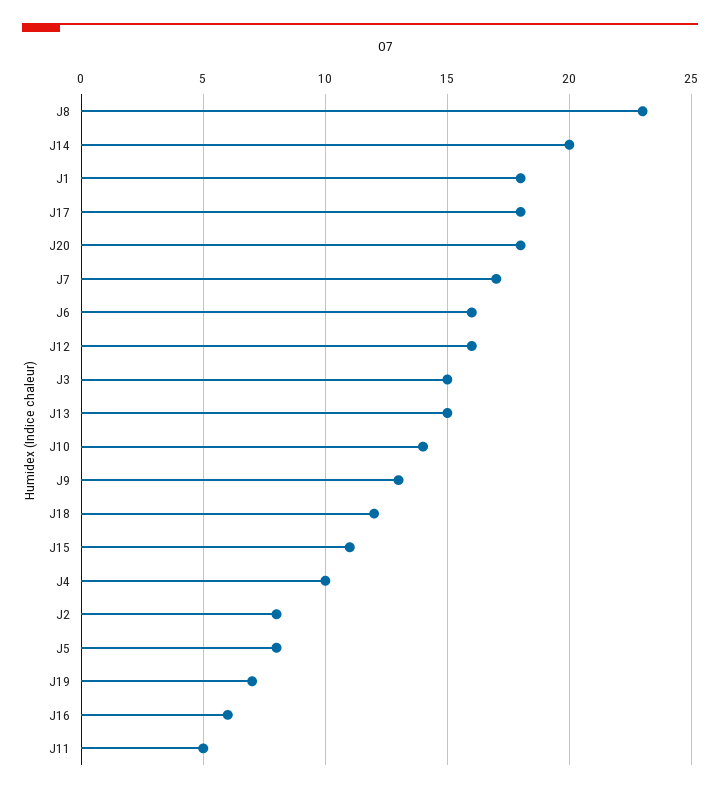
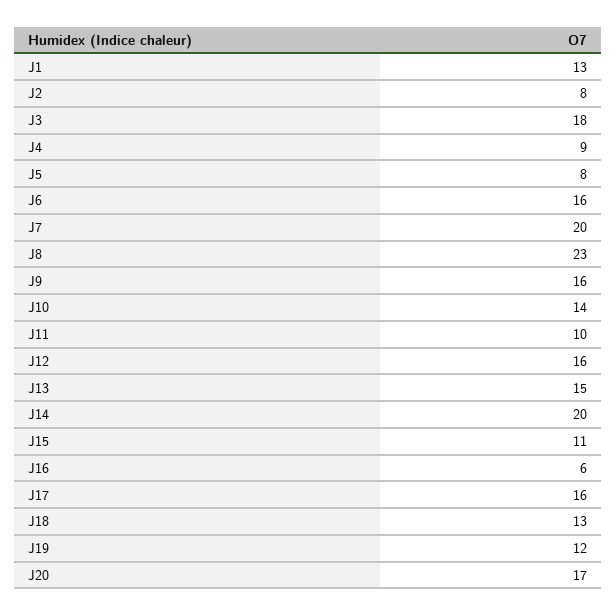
J1: 18 -> 13
J17: 18 -> 16
J20: 18 -> 17
J7: 17 -> 20
J3: 15 -> 18
J9: 13 -> 16
J18: 12 -> 13
J4: 10 -> 9
J19: 7 -> 12
J11: 5 -> 10

